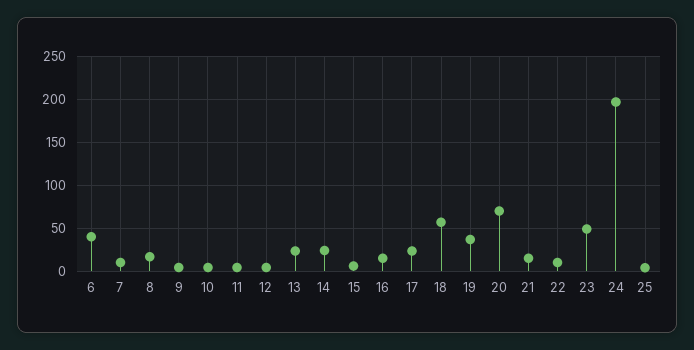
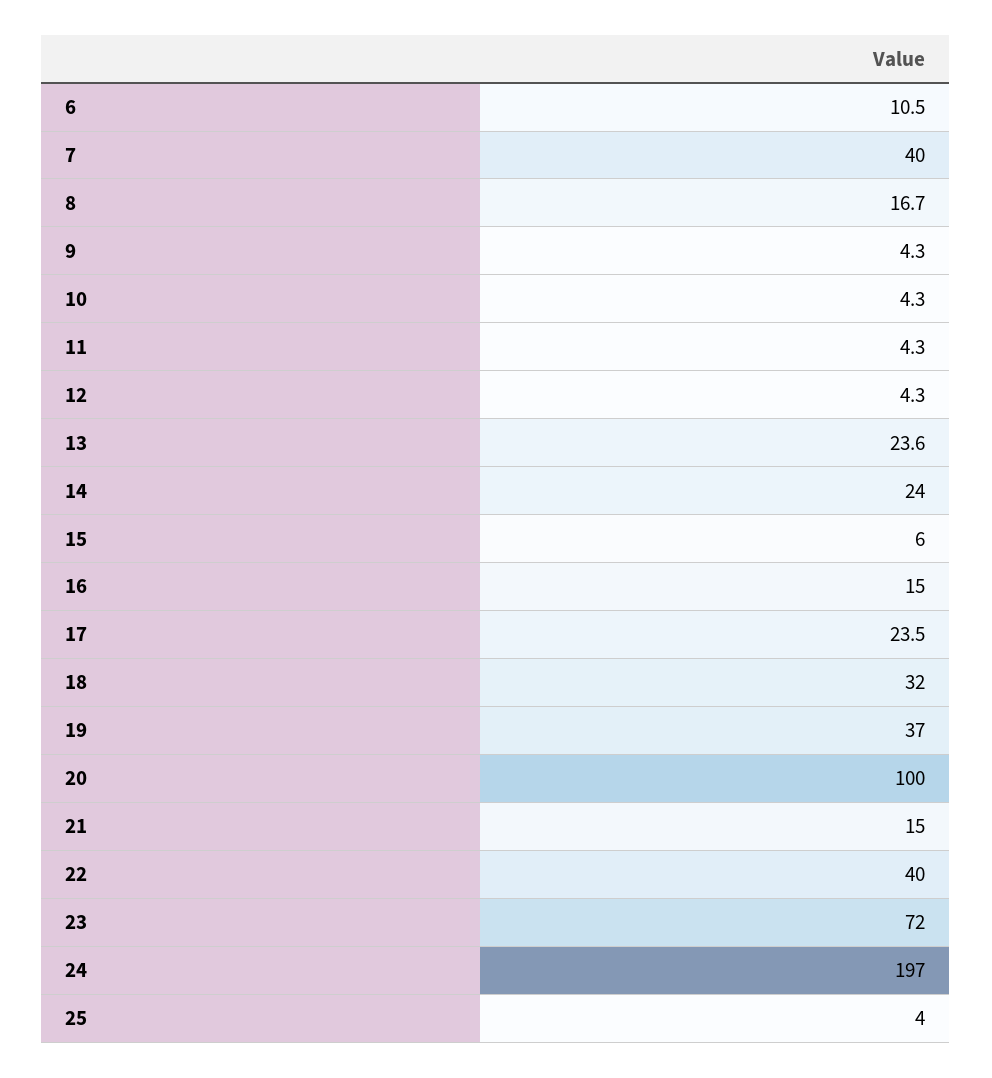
6: 40 -> 10.5
7: 10 -> 40
18: 60 -> 32
20: 70 -> 100
22: 10 -> 40
23: 50 -> 72

